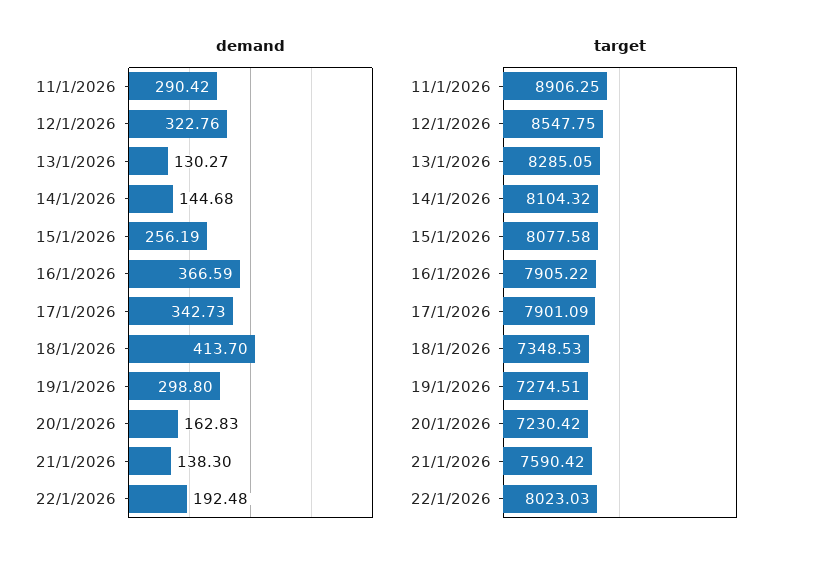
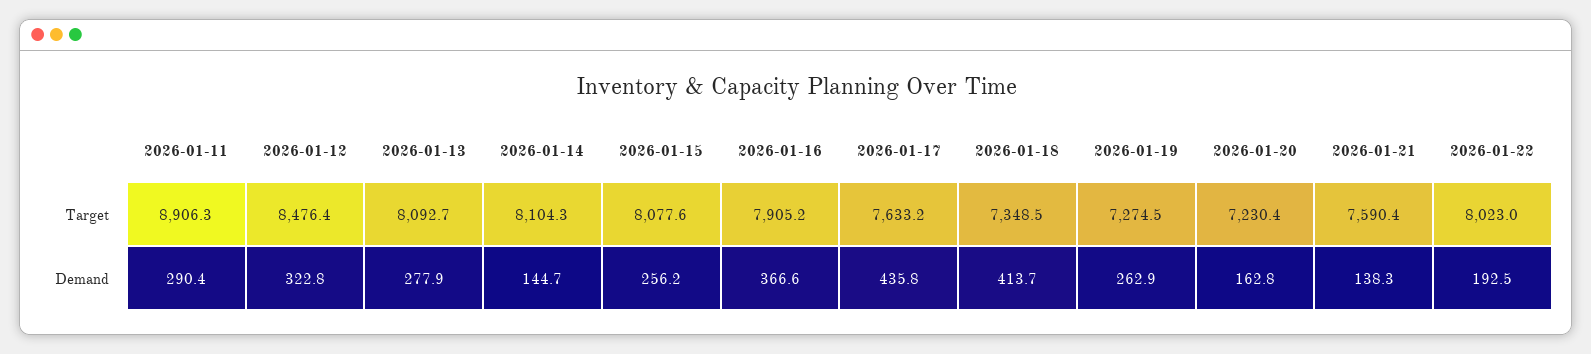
demand, 13/1/2026: 130.27 -> 277.9
demand, 17/1/2026: 342.73 -> 435.8
demand, 19/1/2026: 298.8 -> 262.9
target, 12/1/2026: 8547.75 -> 8476.4
target, 13/1/2026: 8285.05 -> 8092.7
target, 17/1/2026: 7901.09 -> 7633.2

